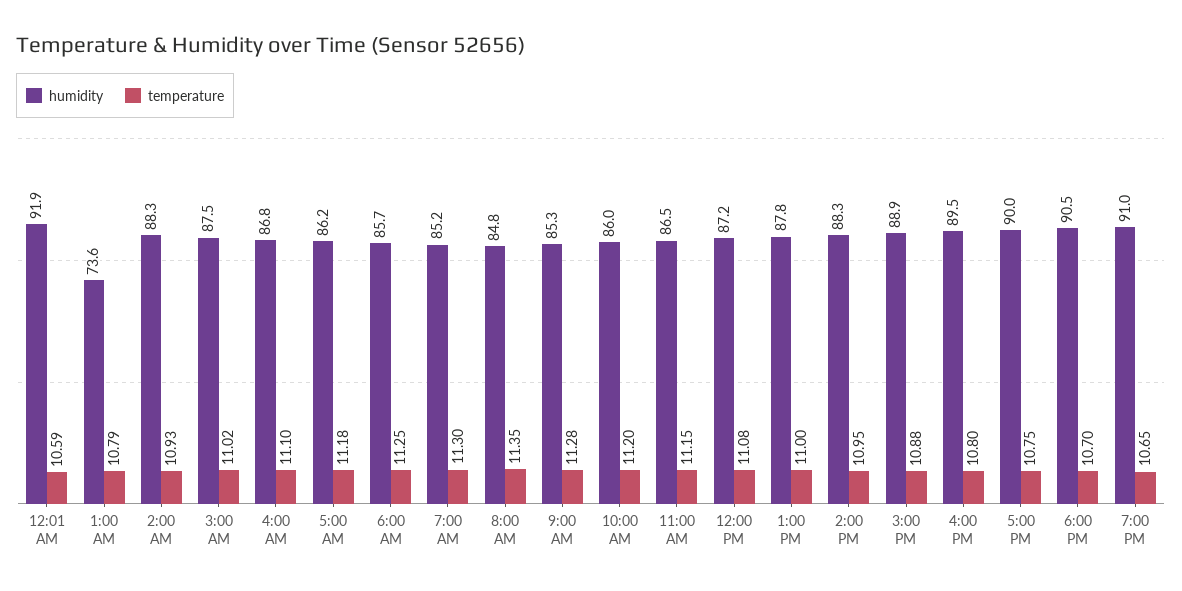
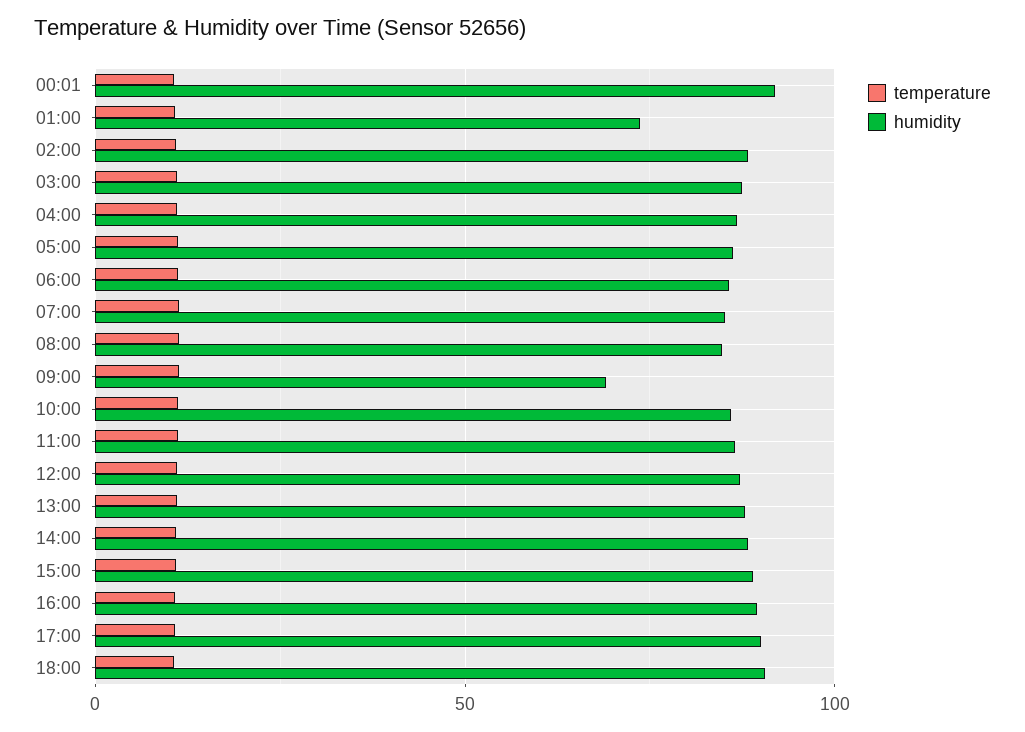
humidity, 9:00 AM: 85.3 -> 70
humidity, 7:00 PM: 91 -> none
temperature, 7:00 PM: 10.65 -> none

